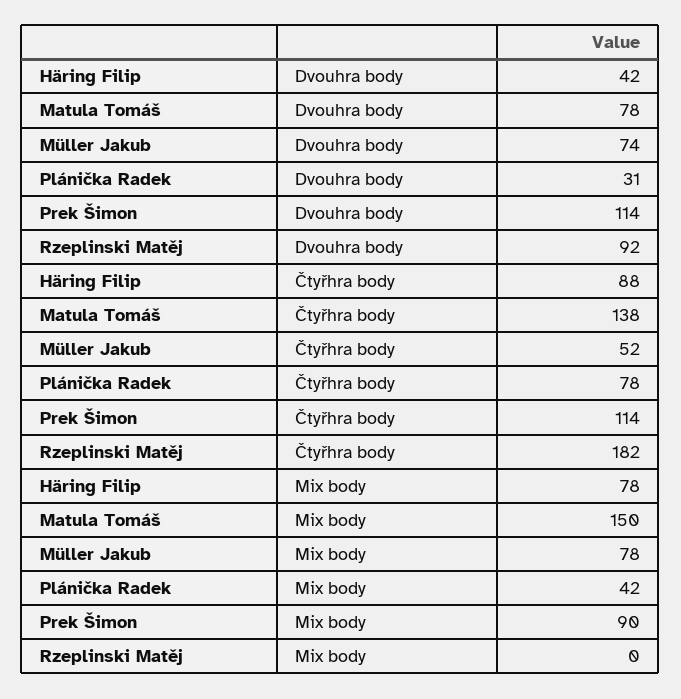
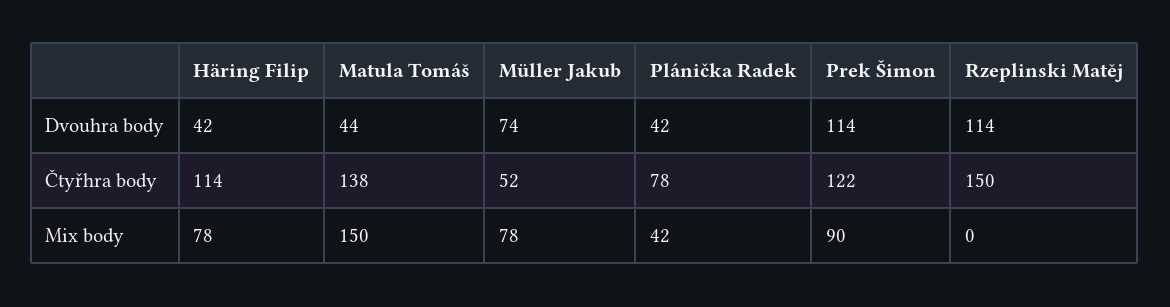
Matula Tomáš, Dvouhra body: 78 -> 44
Plánička Radek, Dvouhra body: 31 -> 42
Rzeplinski Matěj, Dvouhra body: 92 -> 114
Häring Filip, Čtyřhra body: 88 -> 114
Prek Šimon, Čtyřhra body: 114 -> 122
Rzeplinski Matěj, Čtyřhra body: 182 -> 150

